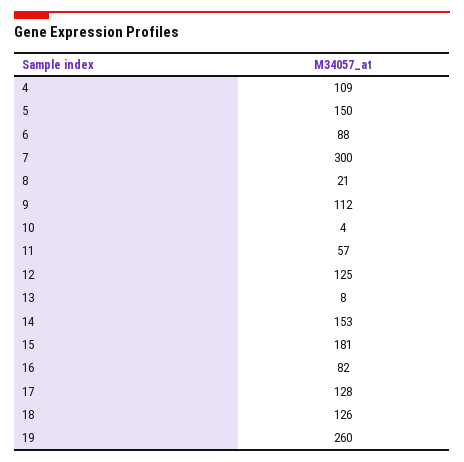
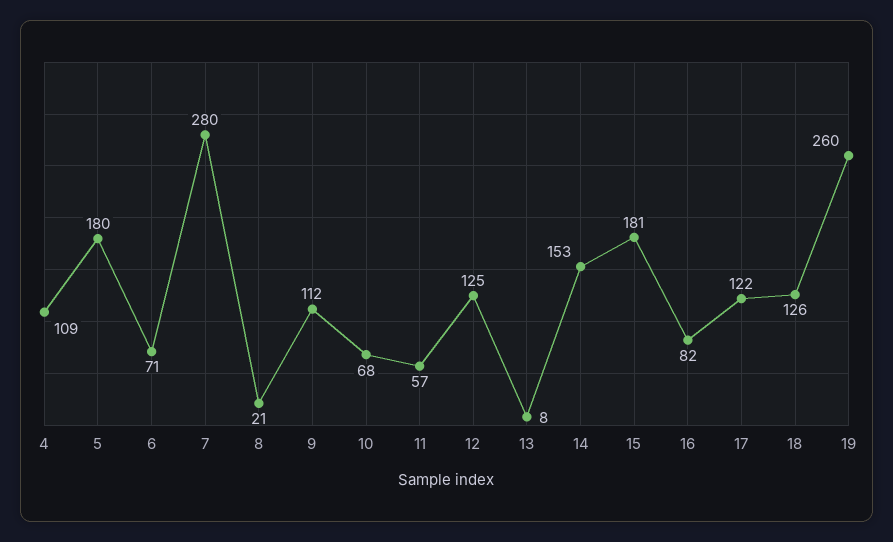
5: 150 -> 180
6: 88 -> 71
7: 300 -> 280
10: 4 -> 68
17: 128 -> 122

